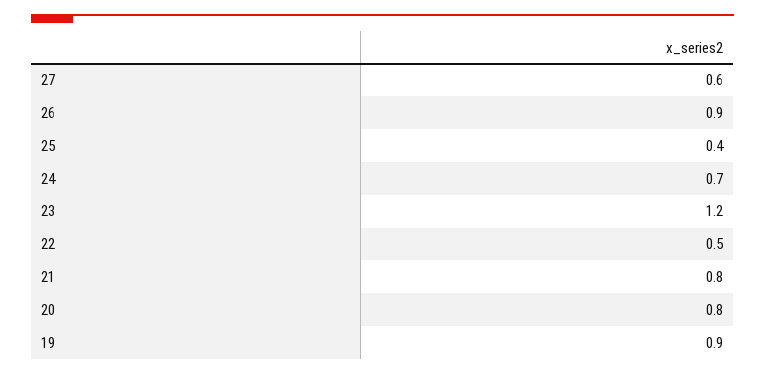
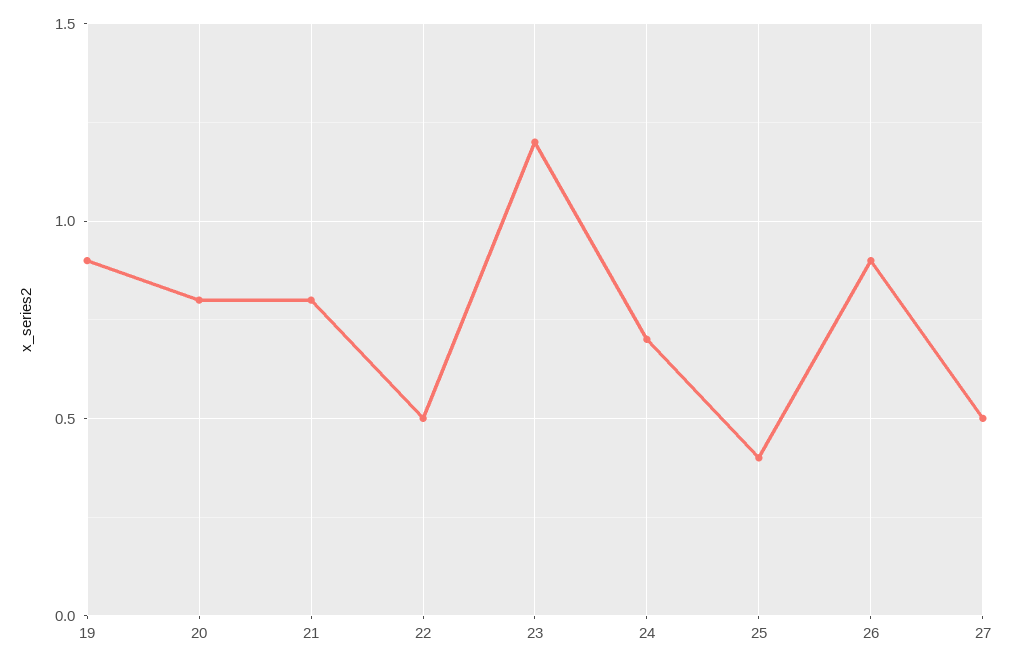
27: 0.6 -> 0.5

